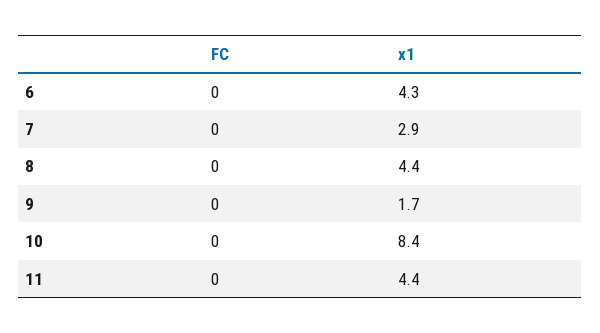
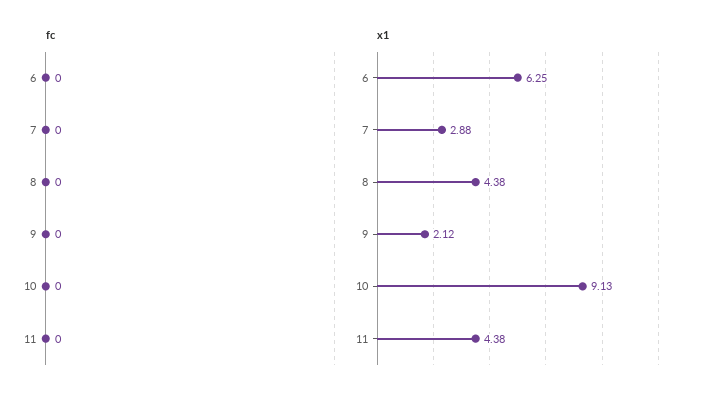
x1, 6: 4.3 -> 6.25
x1, 9: 1.7 -> 2.12
x1, 10: 8.4 -> 9.13

